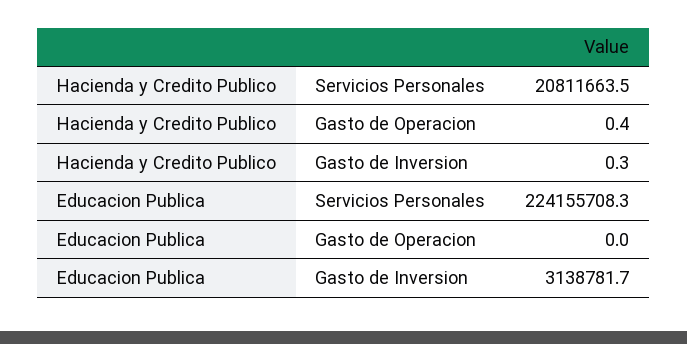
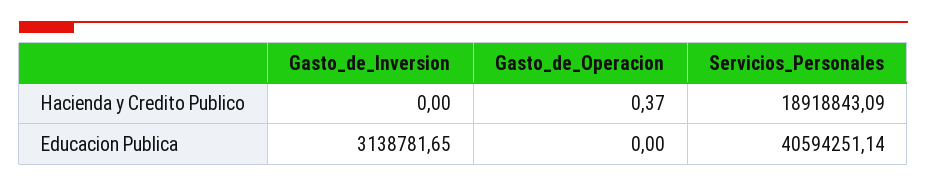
Hacienda y Credito Publico, Servicios Personales: 20811663.5 -> 18918843.09
Hacienda y Credito Publico, Gasto de Inversion: 0.3 -> 0
Educacion Publica, Servicios Personales: 224155708.3 -> 40594251.14

